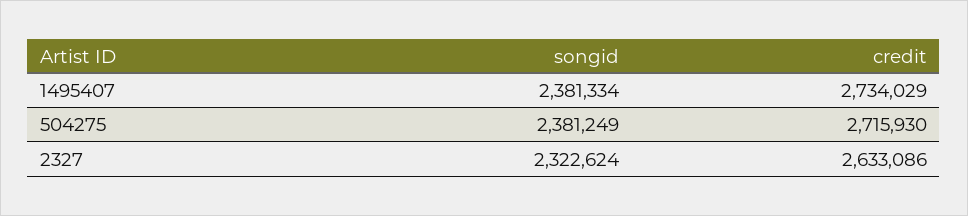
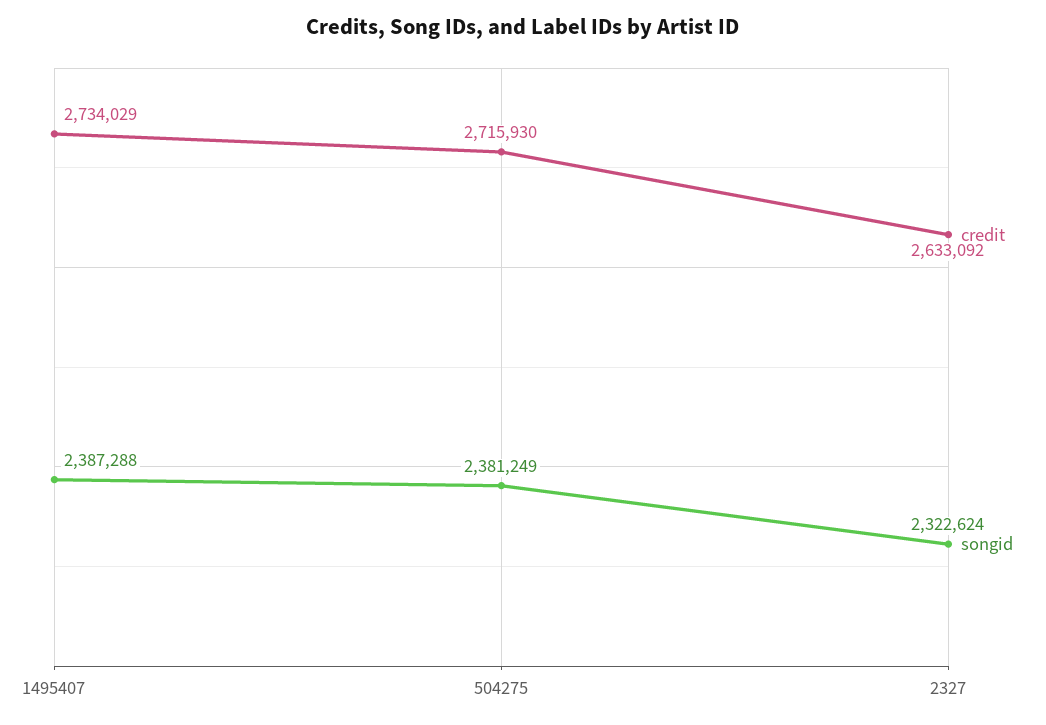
songid, 1495407: 2381334 -> 2387288
credit, 2327: 2633086 -> 2633092

